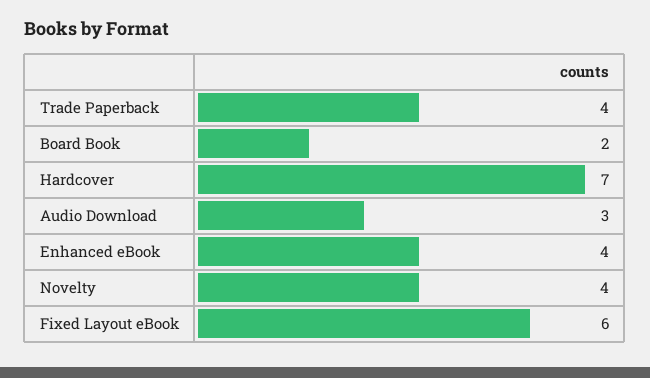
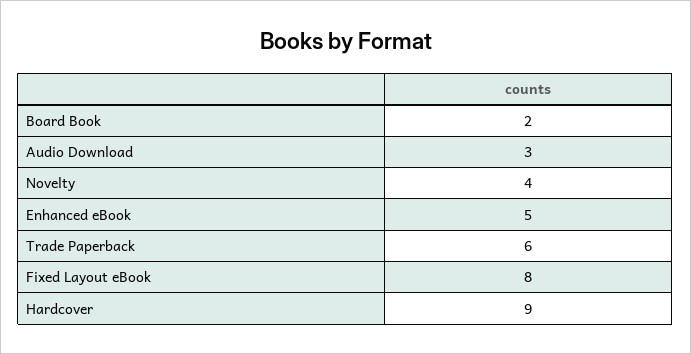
Trade Paperback: 4 -> 6
Hardcover: 7 -> 9
Enhanced eBook: 4 -> 5
Fixed Layout eBook: 6 -> 8

